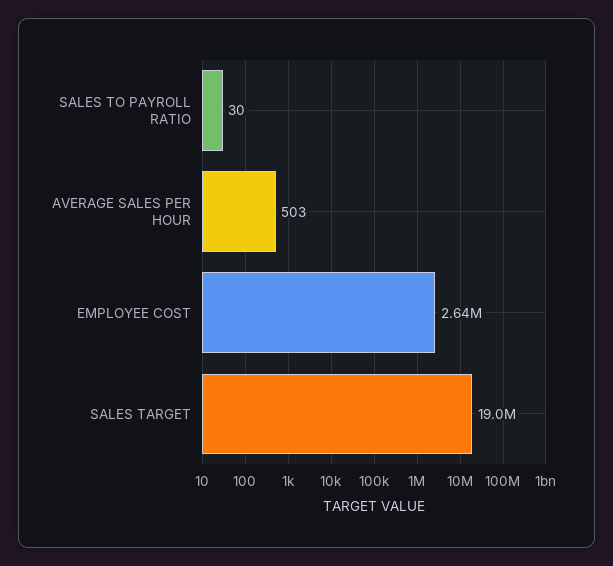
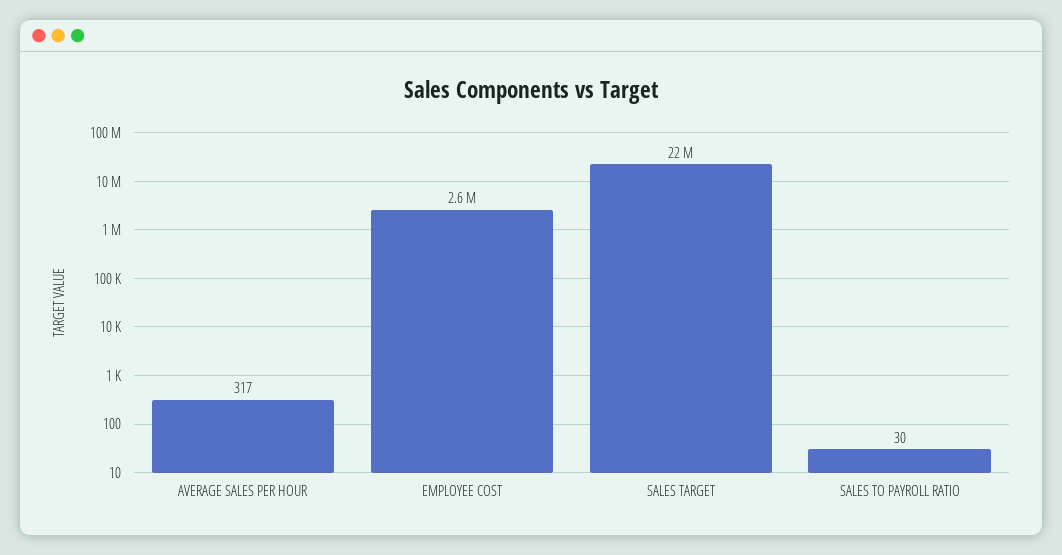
AVERAGE SALES PER HOUR: 503 -> 317
SALES TARGET: 19000000 -> 22000000

